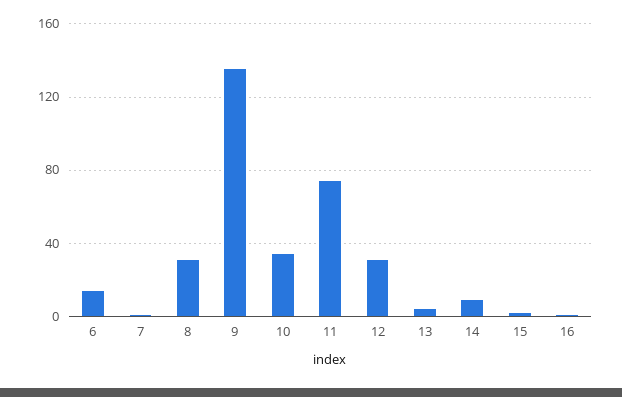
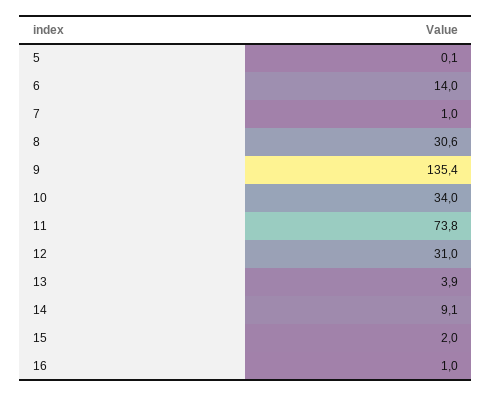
5: none -> 0.1

